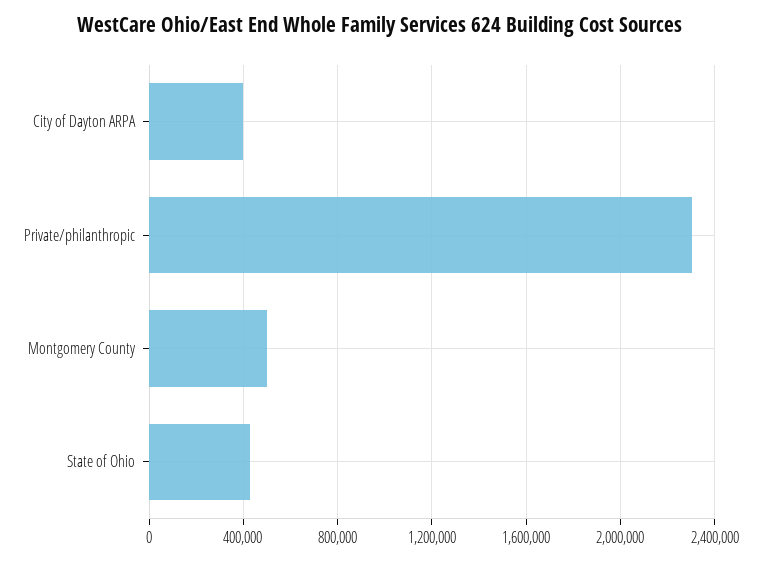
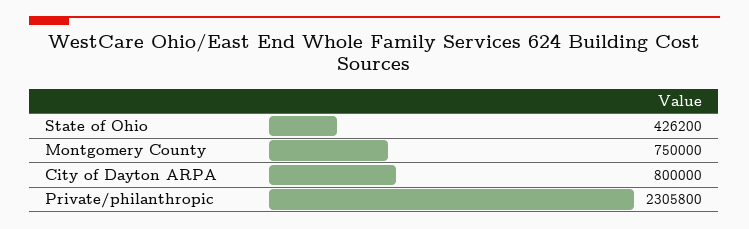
City of Dayton ARPA: 400000 -> 800000
Montgomery County: 500000 -> 750000

